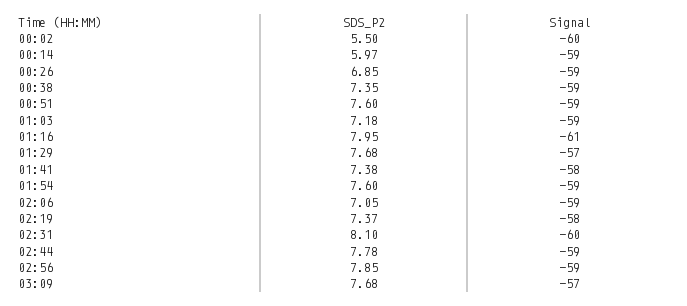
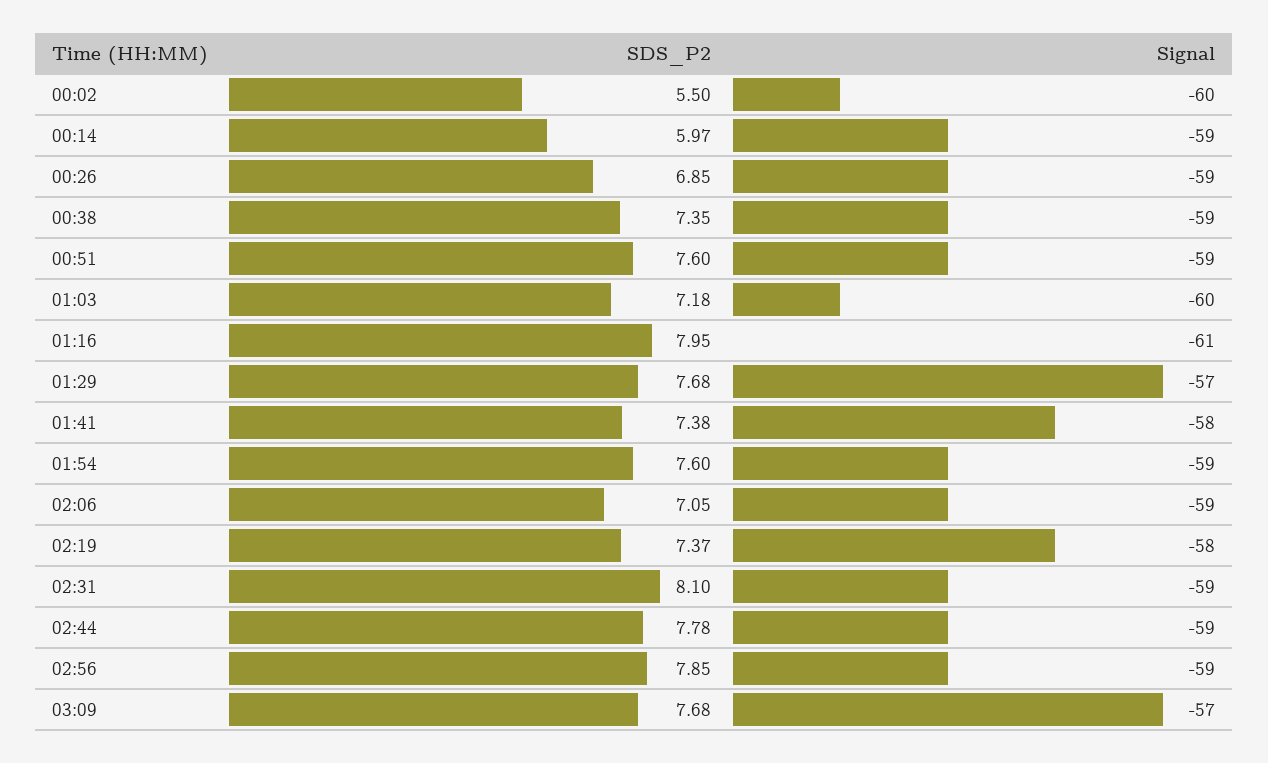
Signal, 01:03: -59 -> -60
Signal, 02:31: -60 -> -59

